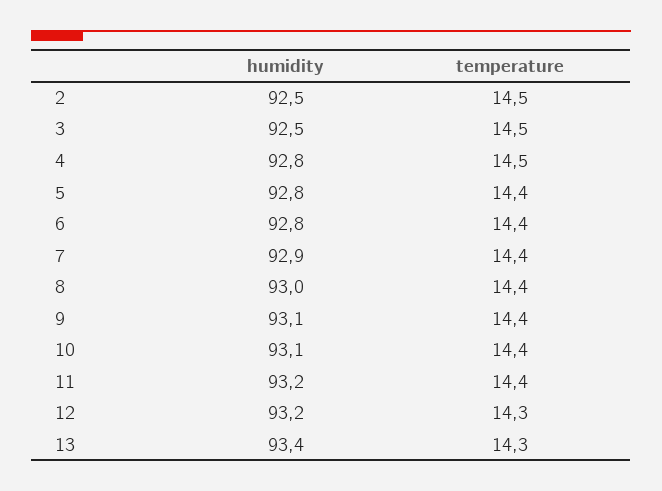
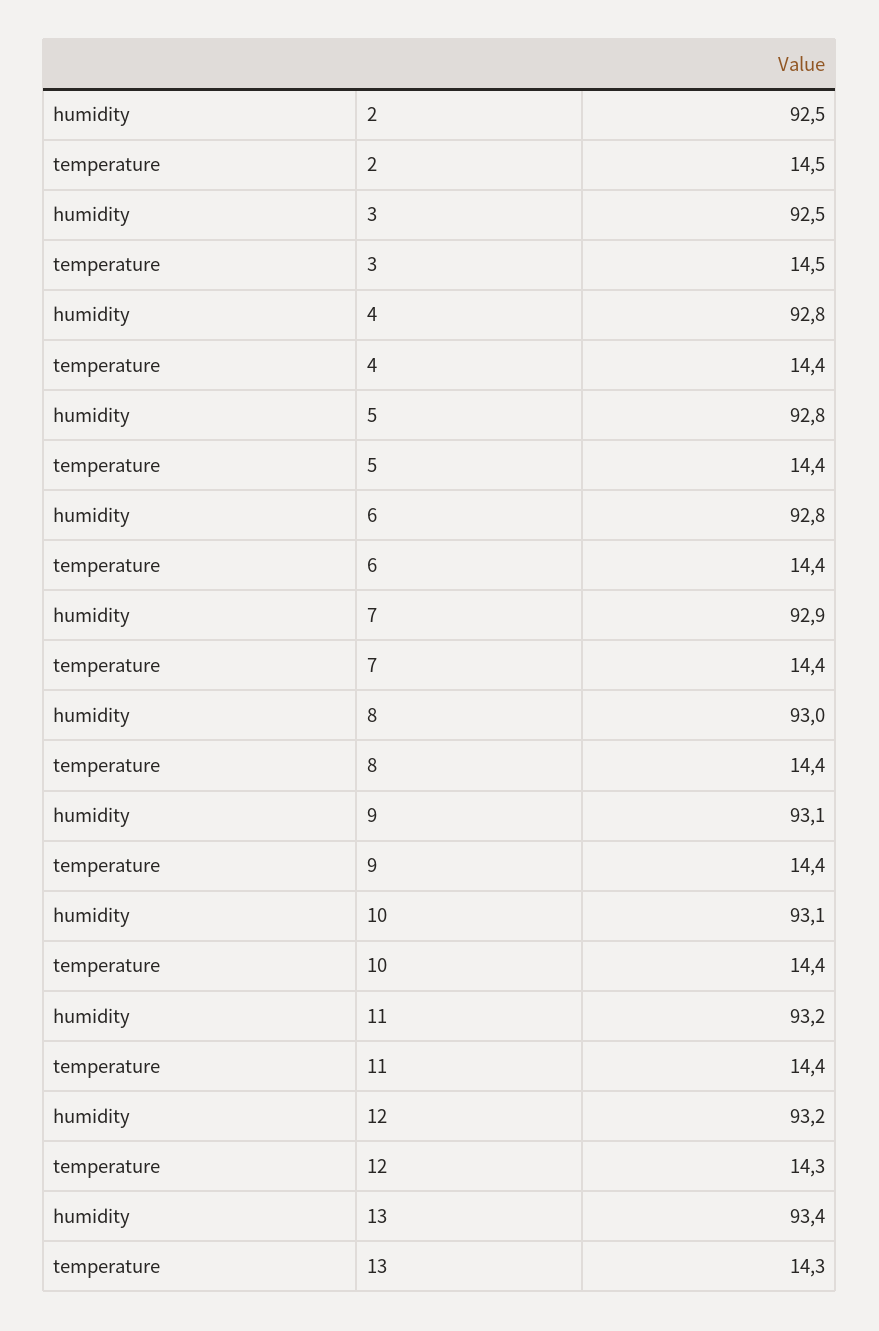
temperature, 4: 14.5 -> 14.4

